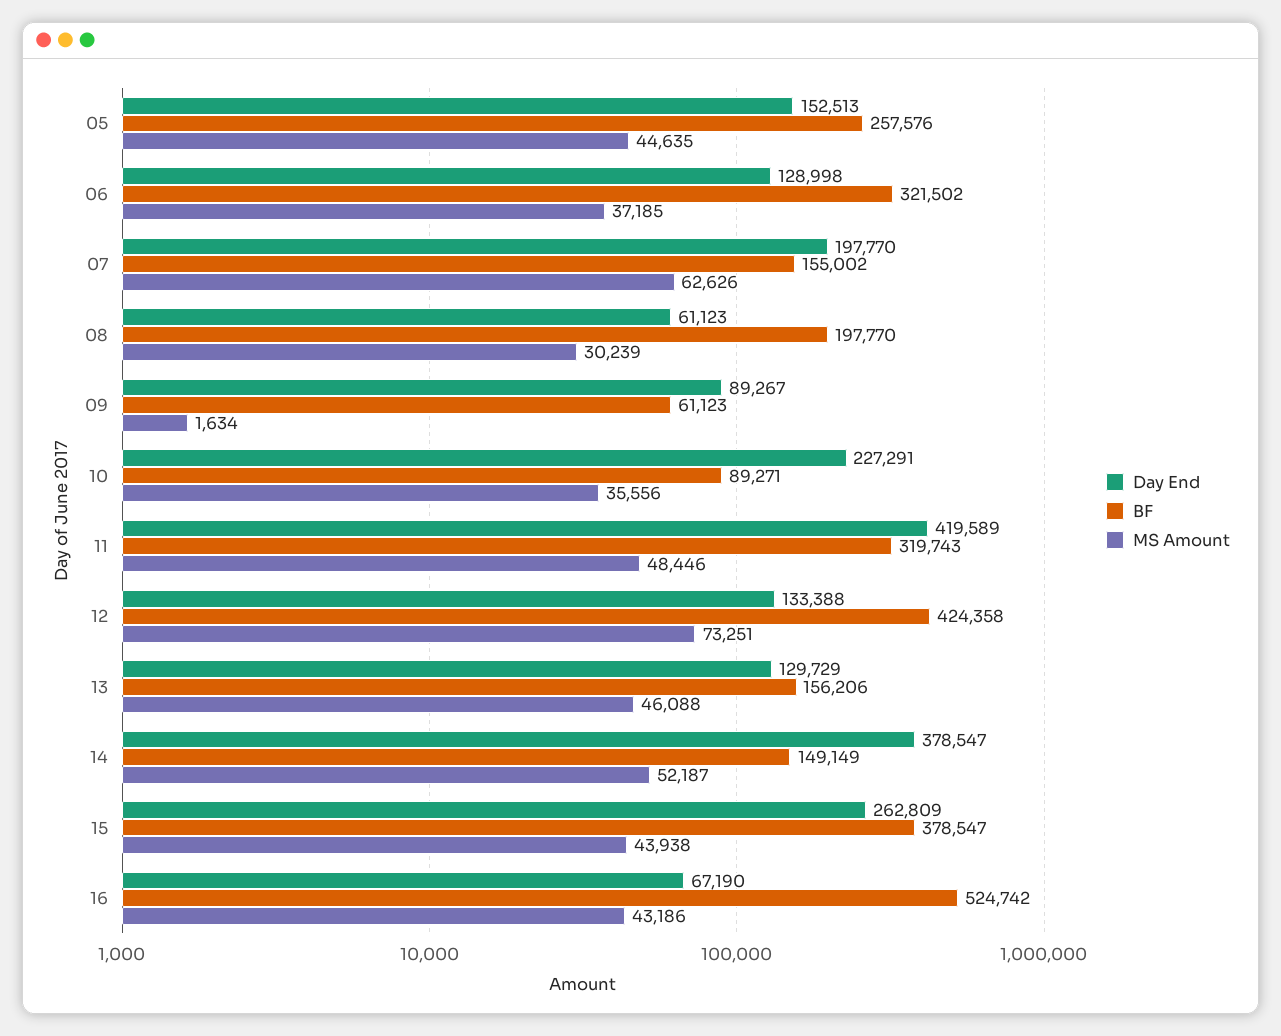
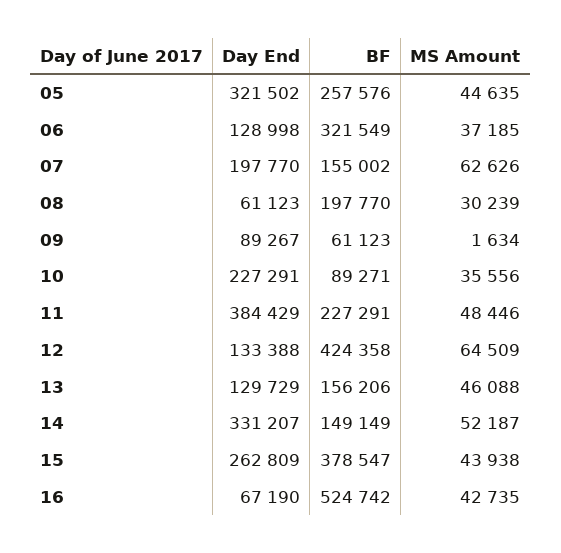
Day End, 05: 152513 -> 321502
BF, 06: 321502 -> 321549
Day End, 11: 419589 -> 384429
BF, 11: 319743 -> 227291
MS Amount, 12: 73251 -> 64509
Day End, 14: 378547 -> 331207
MS Amount, 16: 43186 -> 42735

